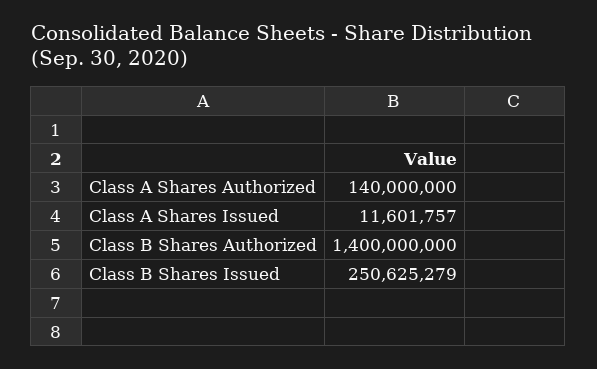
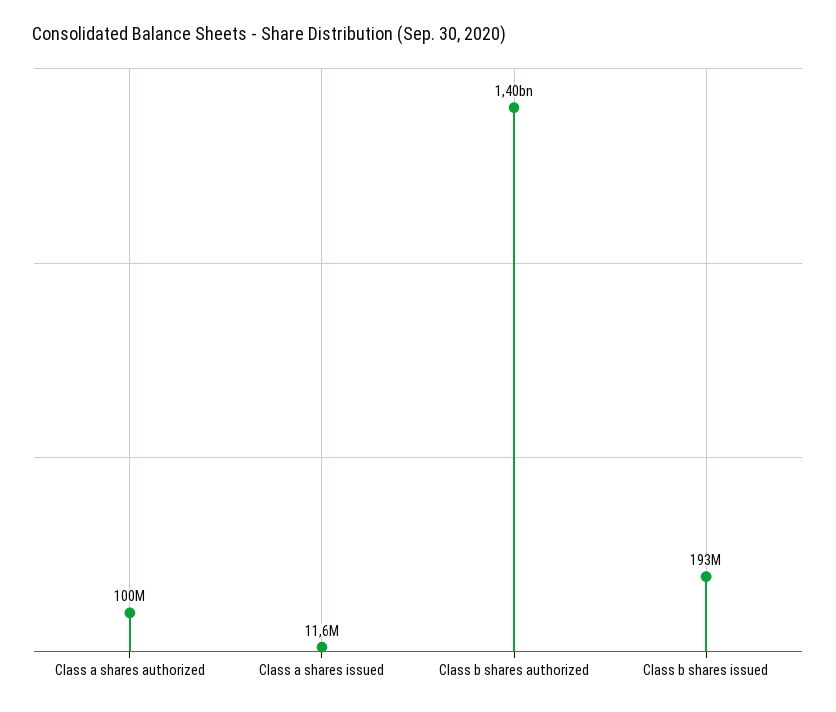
Class A Shares Authorized: 140000000 -> 100000000
Class B Shares Issued: 250625279 -> 193000000

